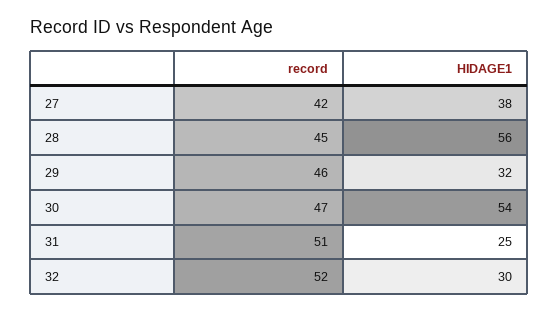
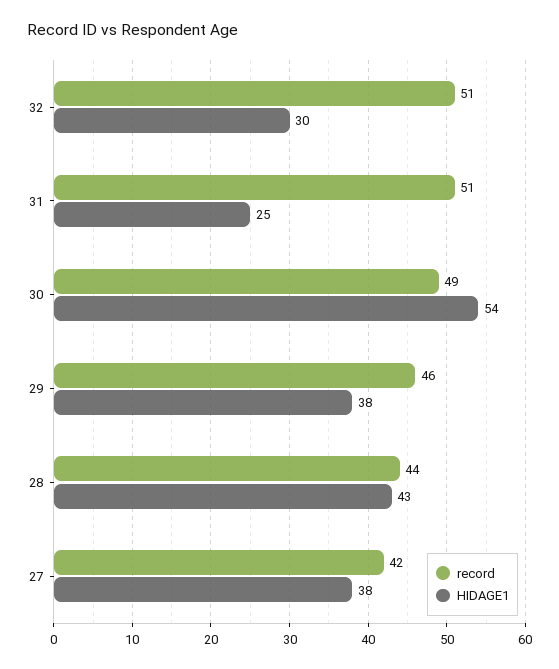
record, 28: 45 -> 44
HIDAGE1, 28: 56 -> 43
HIDAGE1, 29: 32 -> 38
record, 30: 47 -> 49
record, 32: 52 -> 51

